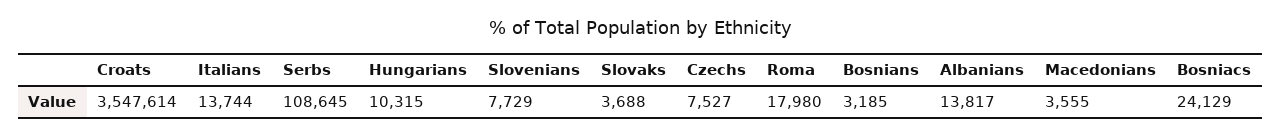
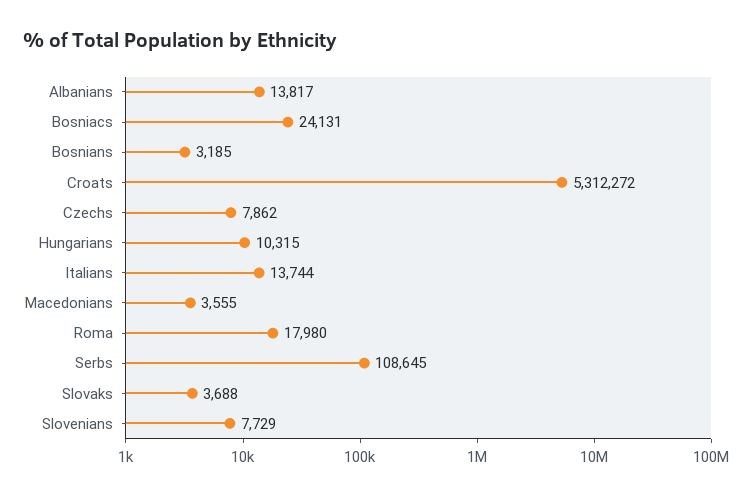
Croats: 3547614 -> 5312272
Czechs: 7527 -> 7862
Bosniacs: 24129 -> 24131

